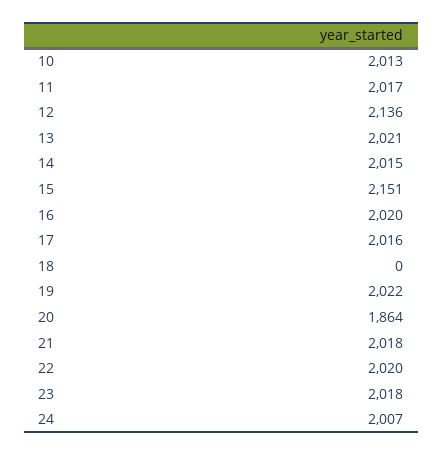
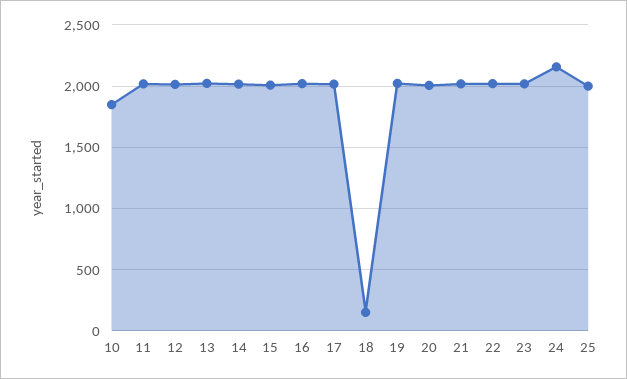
10: 2013 -> 1850
12: 2136 -> 2000
15: 2151 -> 2000
18: 0 -> 150
20: 1864 -> 2000
24: 2007 -> 2150
25: none -> 2000

